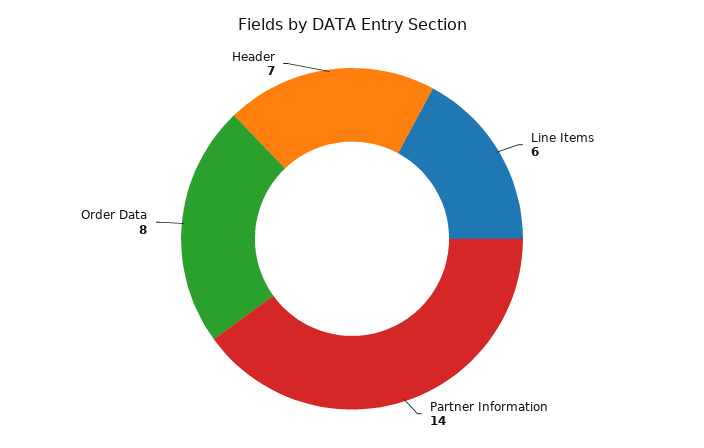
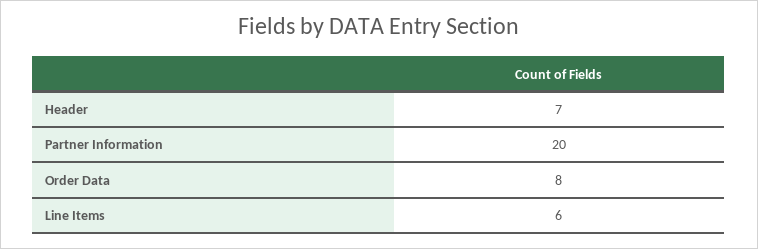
Partner Information: 14 -> 20

